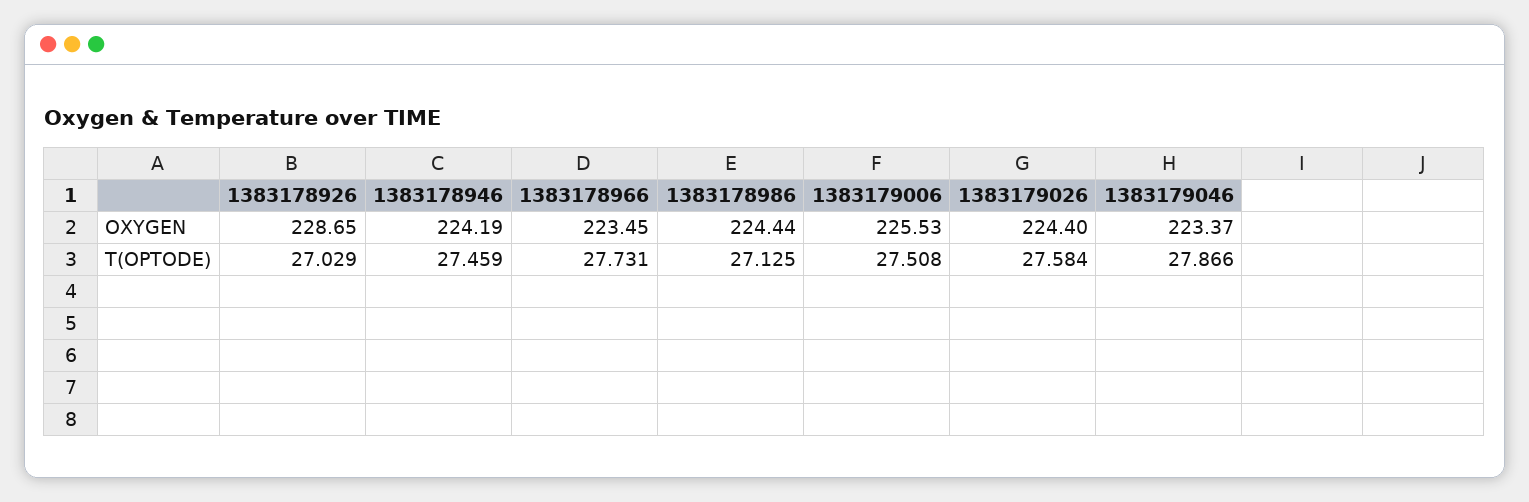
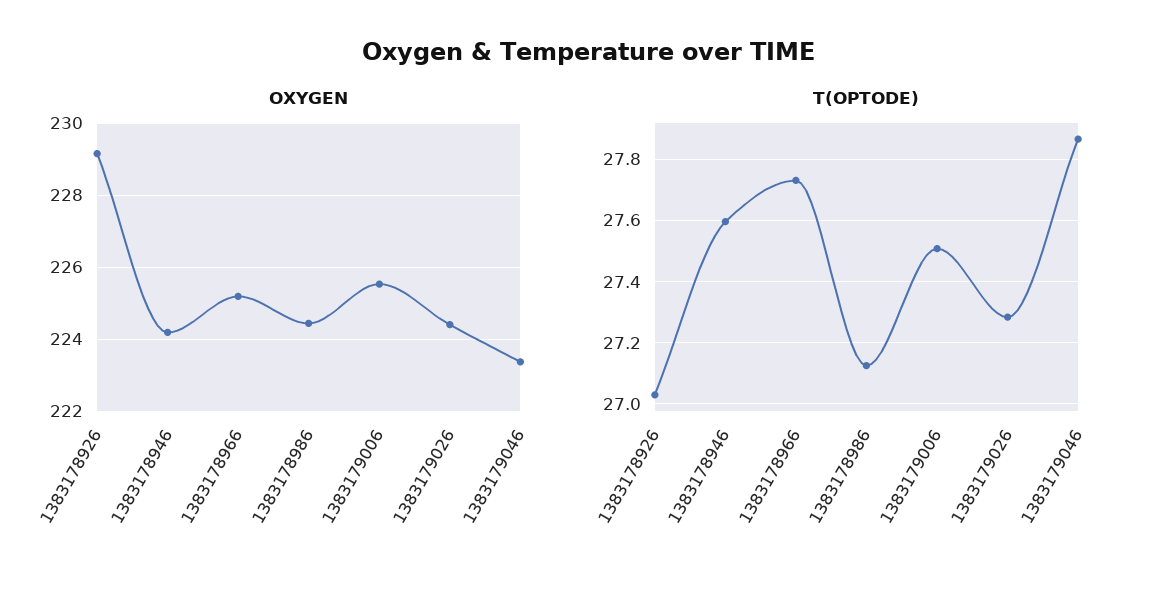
OXYGEN, 1383178926: 228.65 -> 229.2
OXYGEN, 1383178966: 223.45 -> 225.2
T(OPTODE), 1383178946: 27.459 -> 27.6
T(OPTODE), 1383179026: 27.584 -> 27.28

